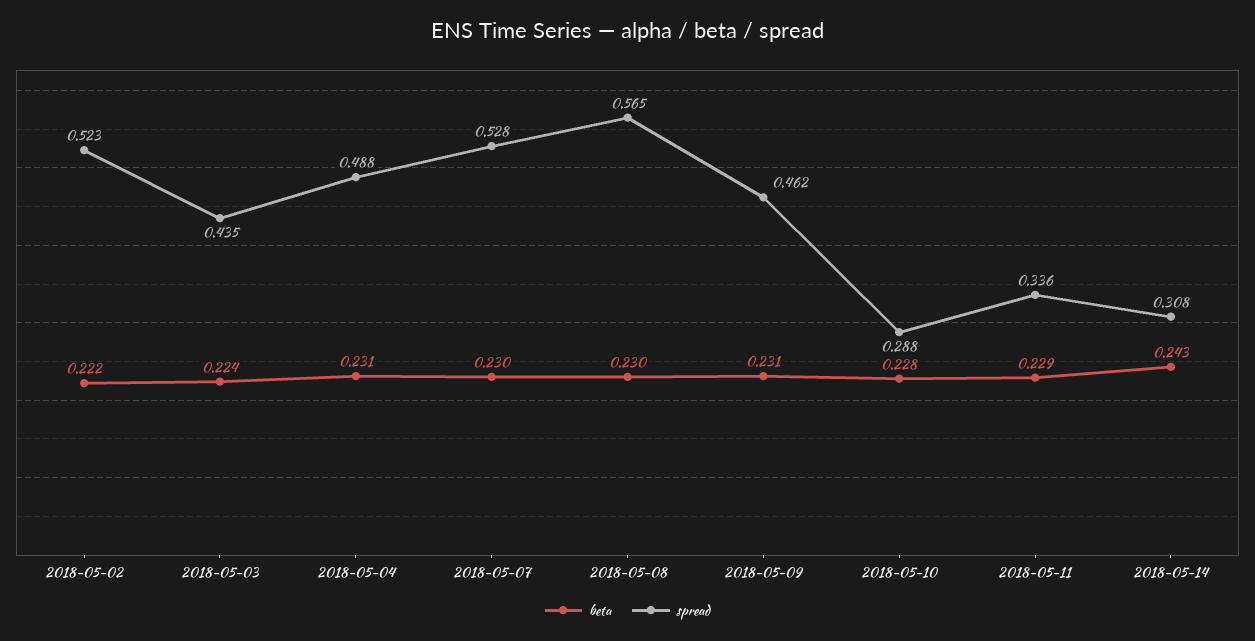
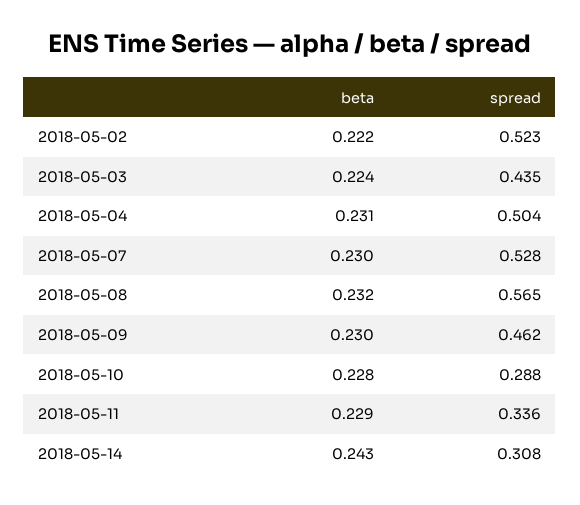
spread, 2018-05-04: 0.488 -> 0.504
beta, 2018-05-08: 0.23 -> 0.232
beta, 2018-05-09: 0.231 -> 0.23

